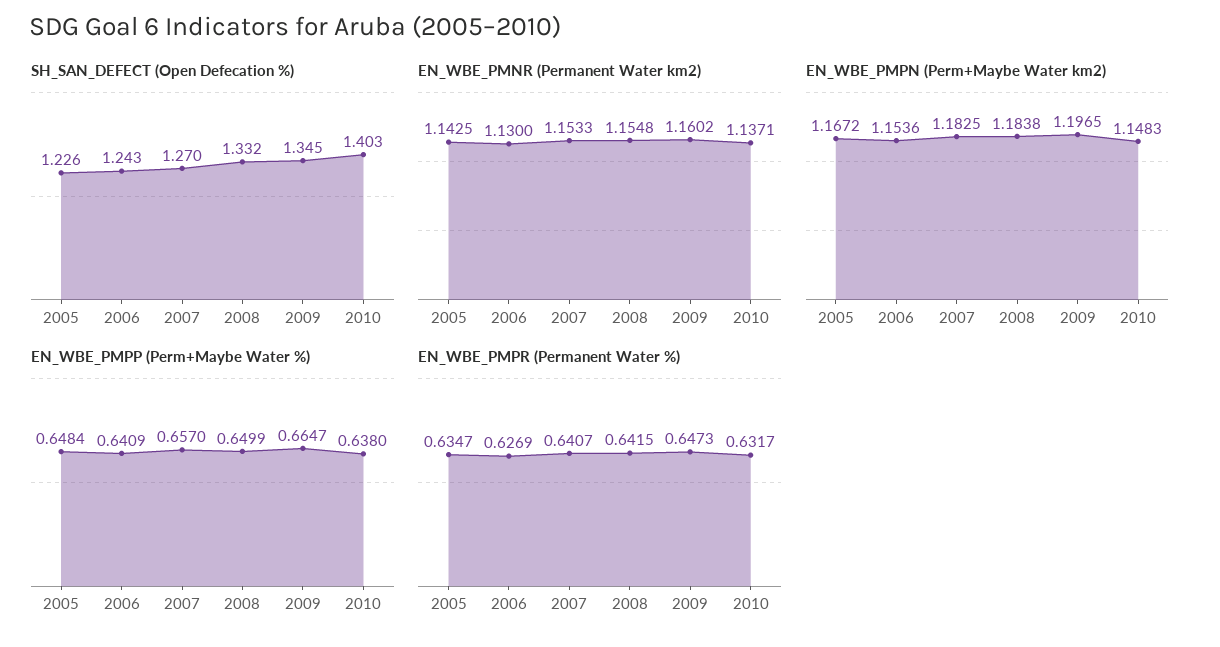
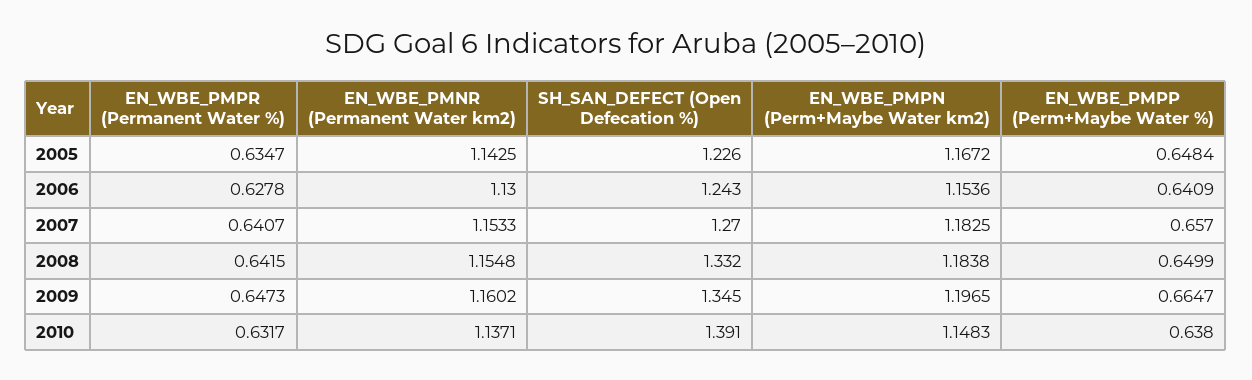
SH_SAN_DEFECT (Open Defecation %), 2010: 1.403 -> 1.391
EN_WBE_PMPR (Permanent Water %), 2006: 0.6269 -> 0.6278

